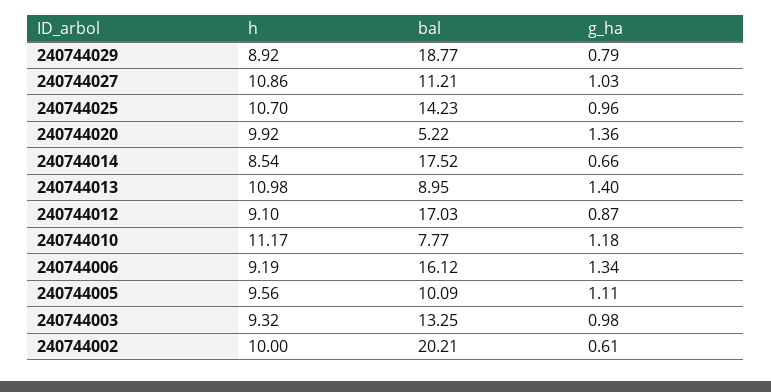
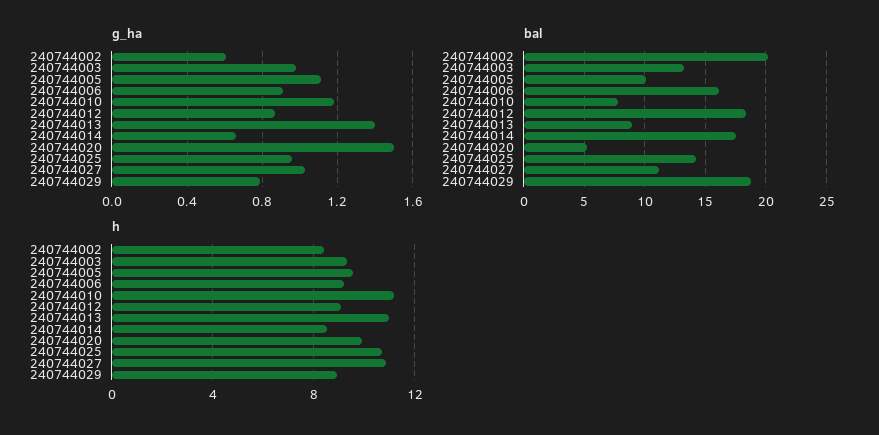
g_ha, 240744020: 1.36 -> 1.5
bal, 240744012: 17.03 -> 18.5
g_ha, 240744006: 1.34 -> 0.9
h, 240744002: 10 -> 8.5

